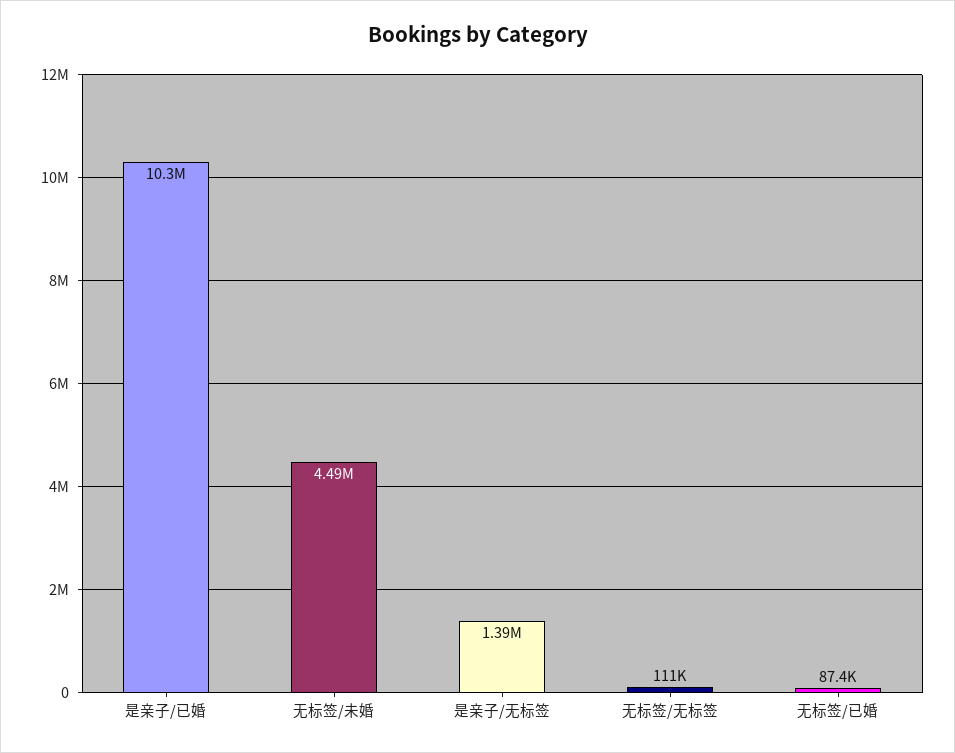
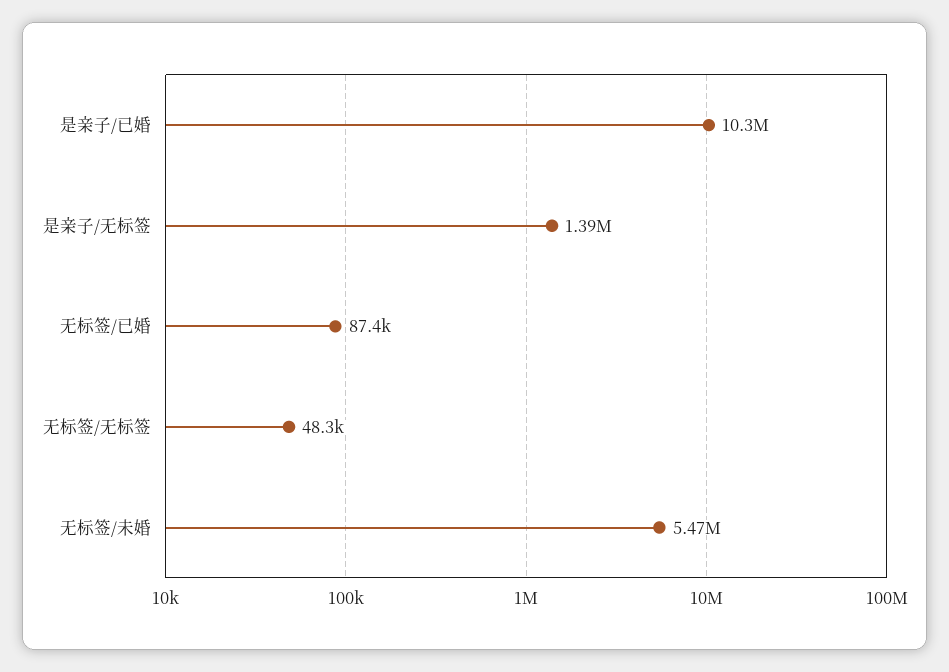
无标签/未婚: 4490000 -> 5470000
无标签/无标签: 111000 -> 48300

